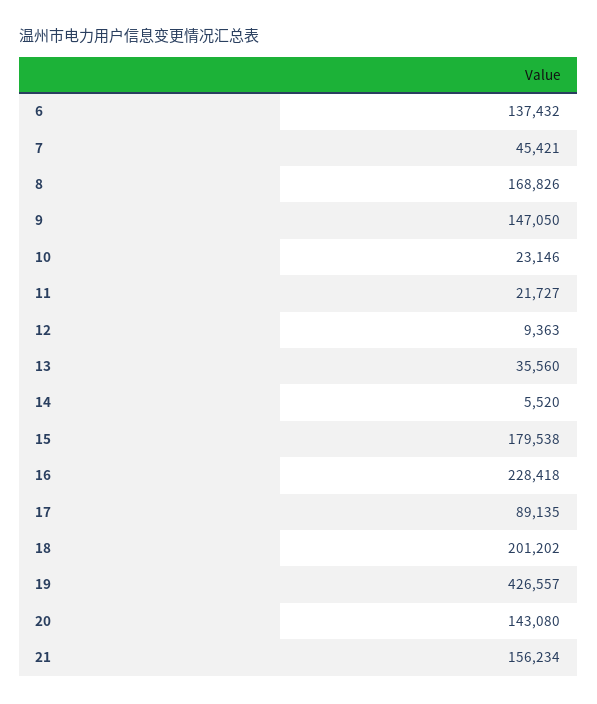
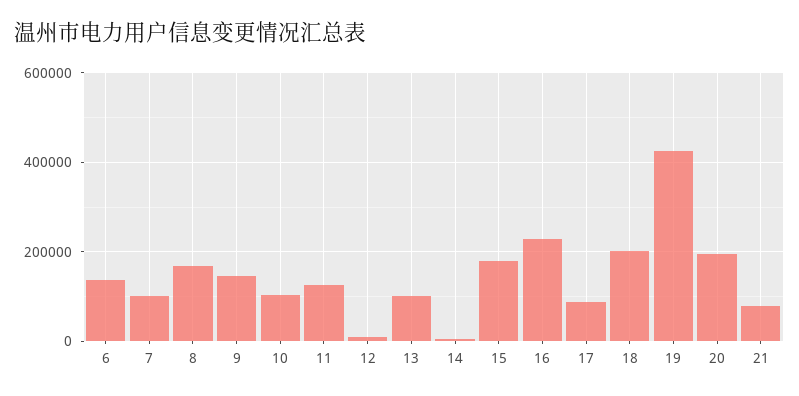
7: 45421 -> 100000
10: 23146 -> 100000
11: 21727 -> 120000
13: 35560 -> 100000
20: 143080 -> 200000
21: 156234 -> 80000

